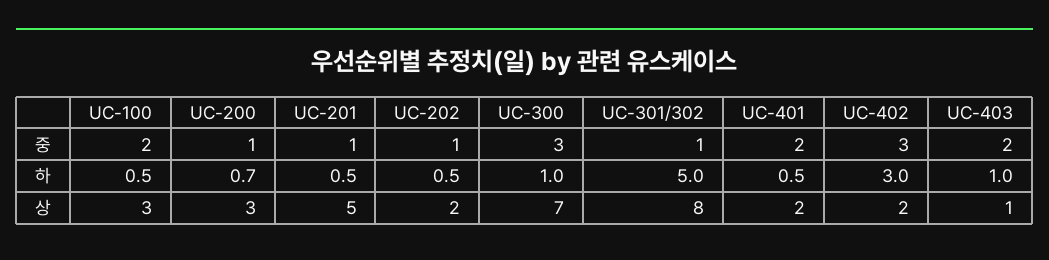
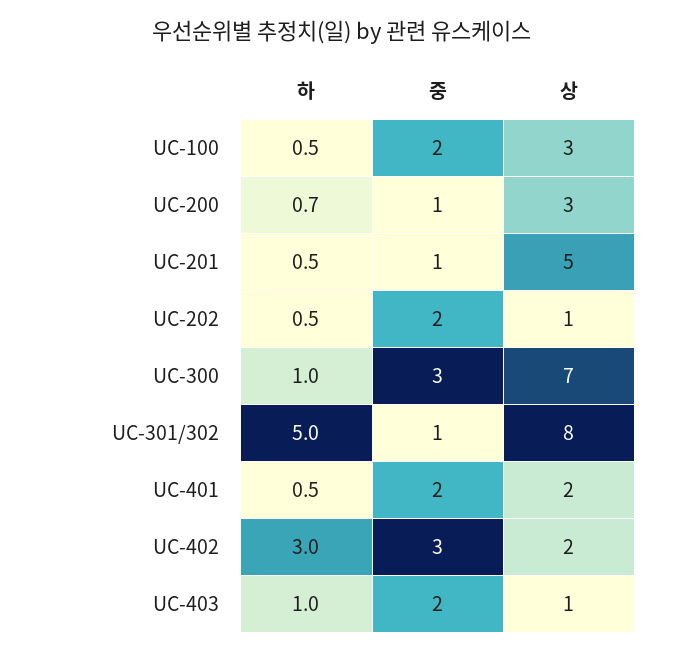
UC-202, 중: 1 -> 2
UC-202, 상: 2 -> 1

